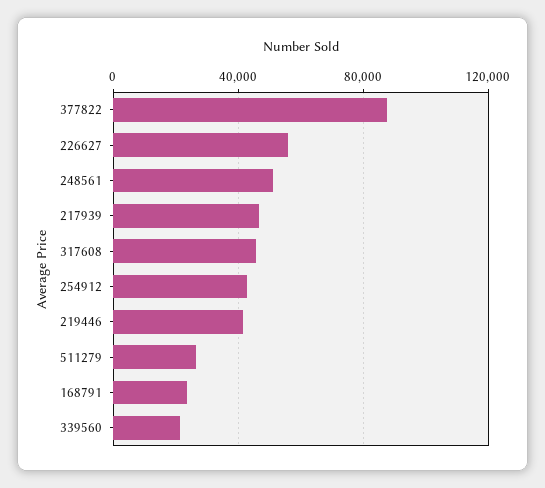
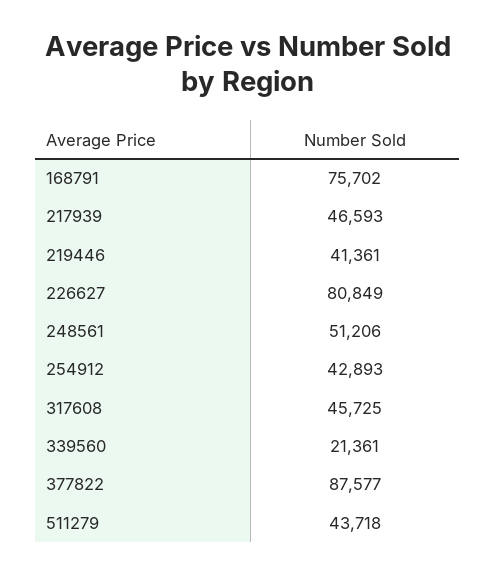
226627: 55000 -> 80849
511279: 25000 -> 43718
168791: 25000 -> 75702

